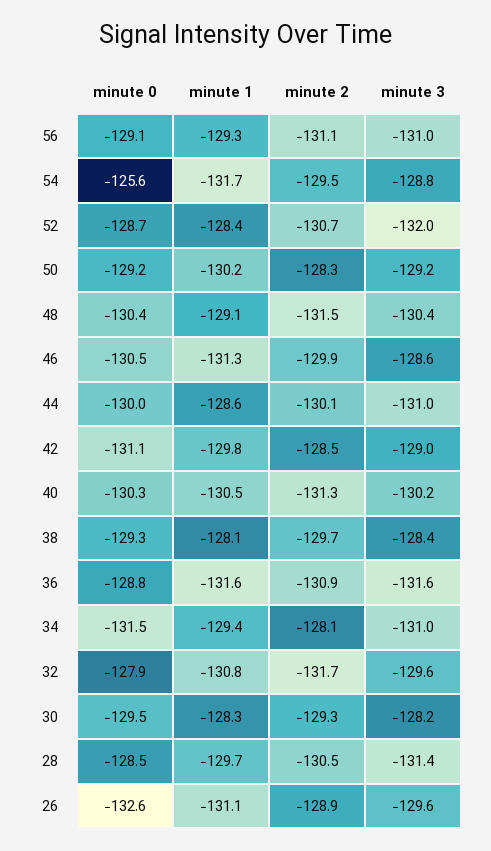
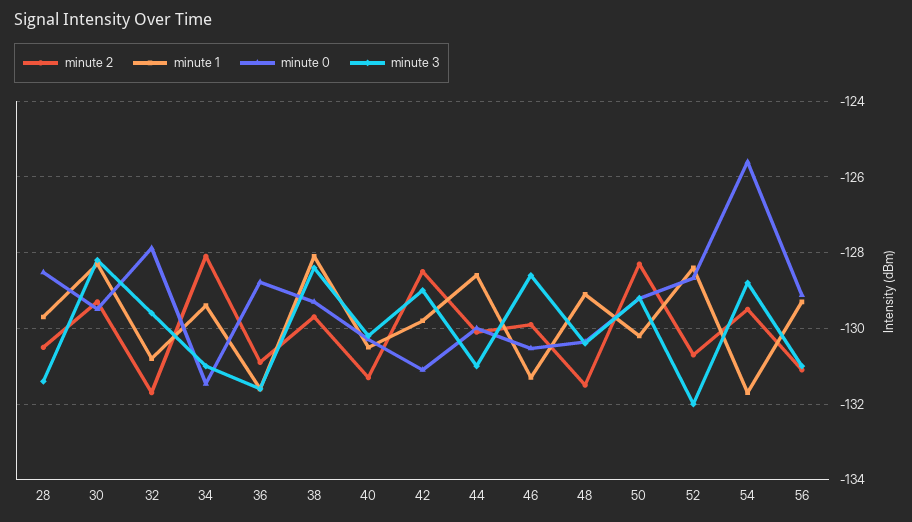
minute 0, 26: -132.6 -> none
minute 1, 26: -131.1 -> none
minute 2, 26: -128.9 -> none
minute 3, 26: -129.6 -> none

